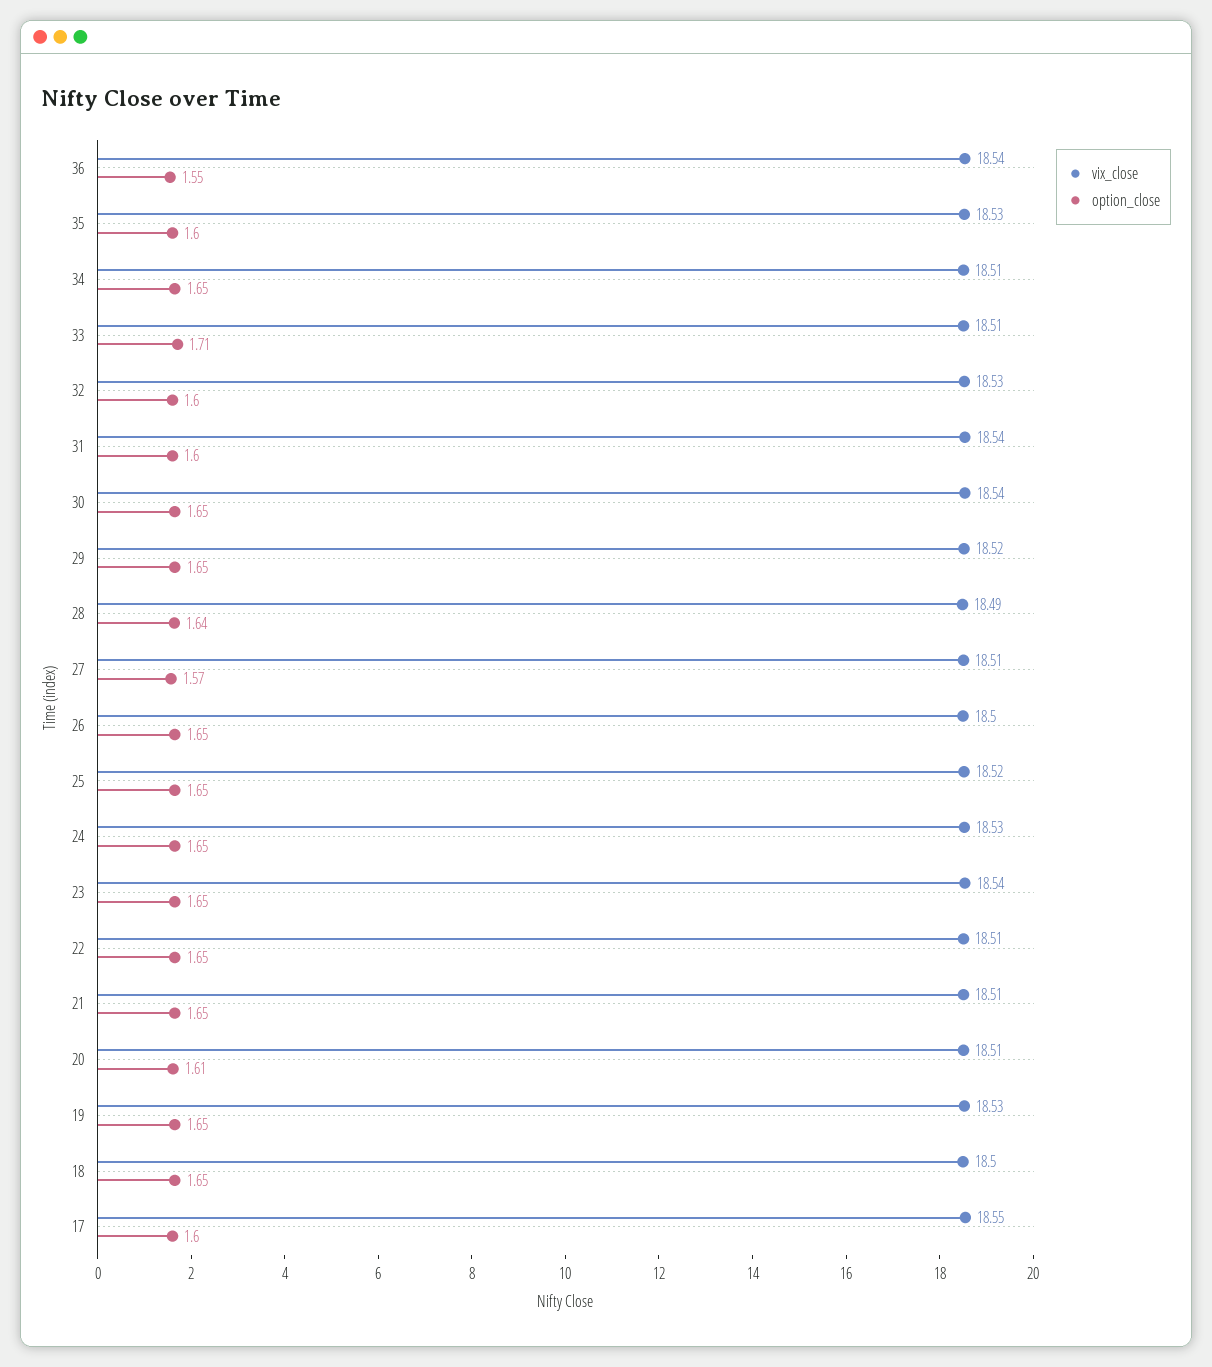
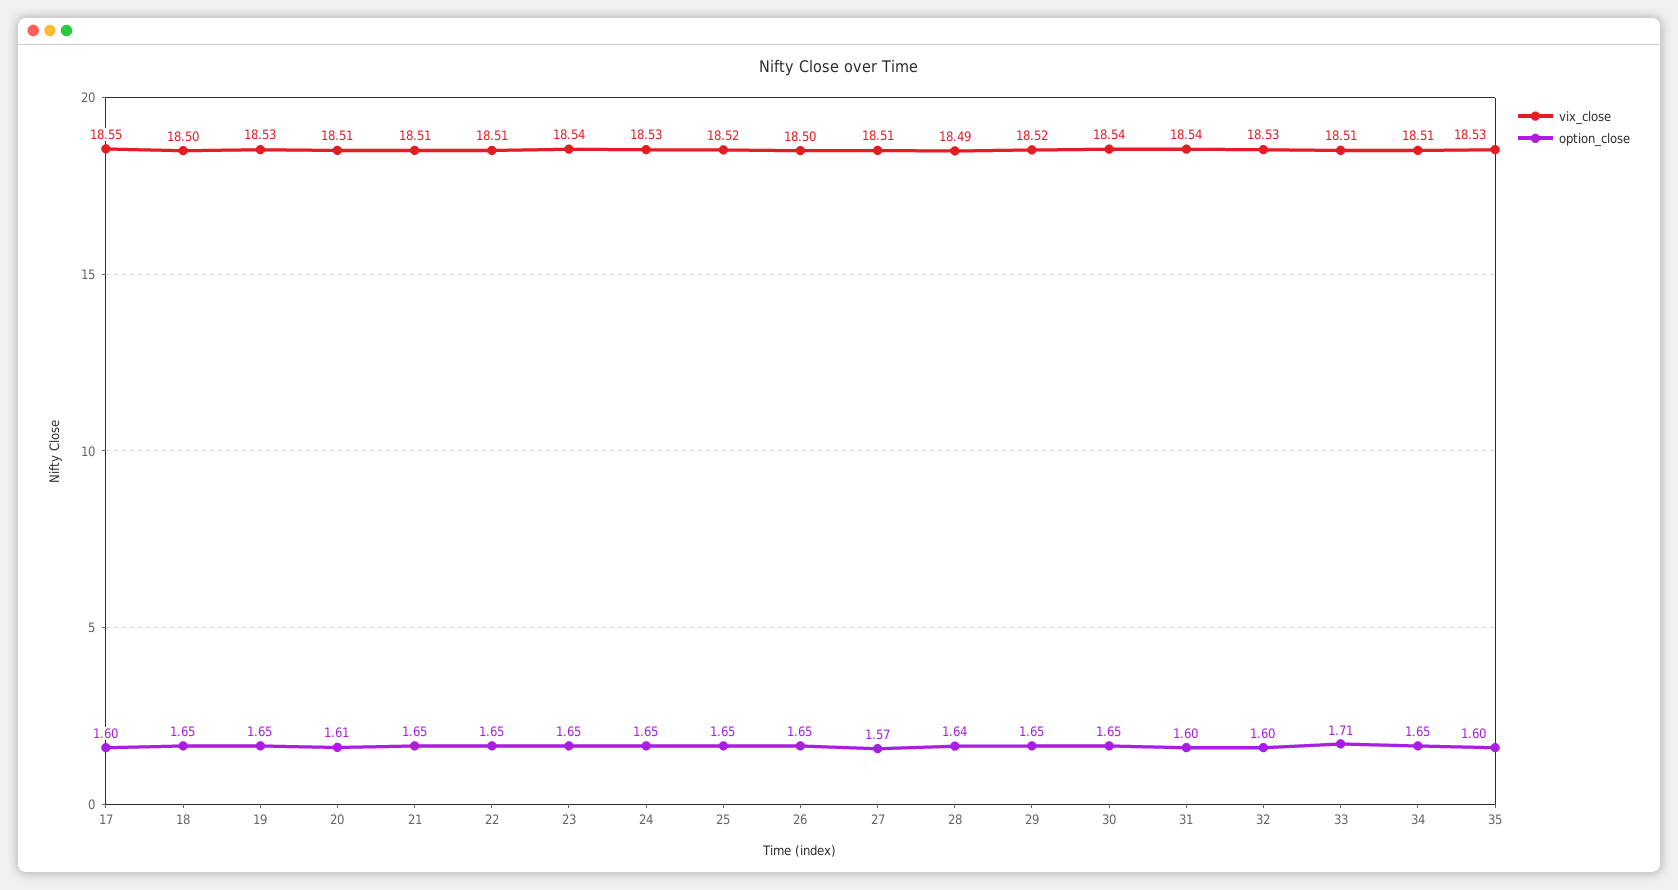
vix_close, 36: 18.54 -> none
option_close, 36: 1.55 -> none

